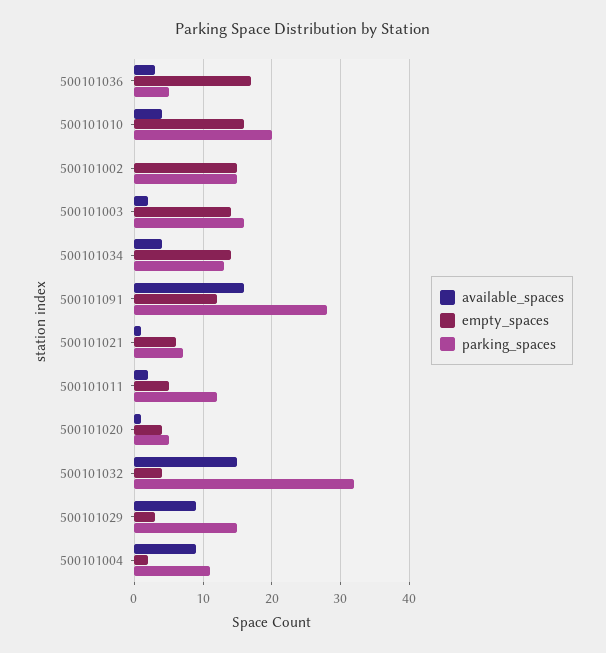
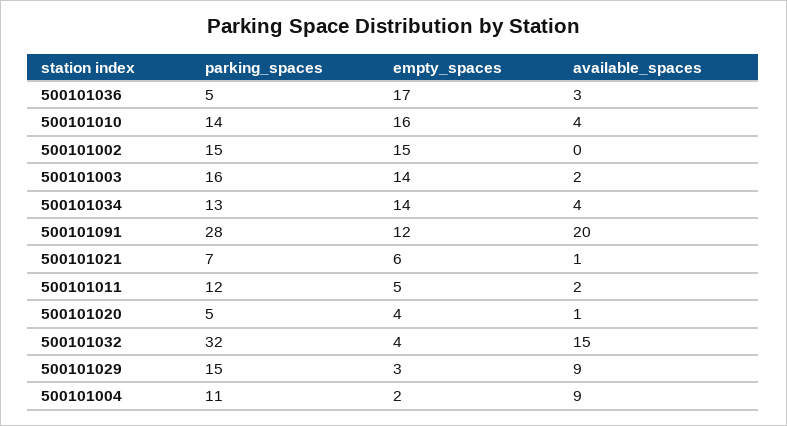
parking_spaces, 500101010: 20 -> 14
available_spaces, 500101091: 16 -> 20

